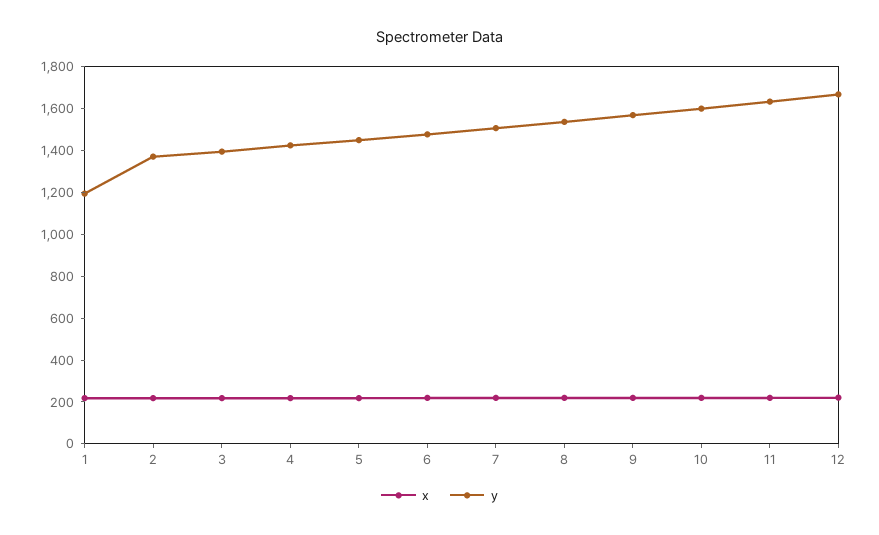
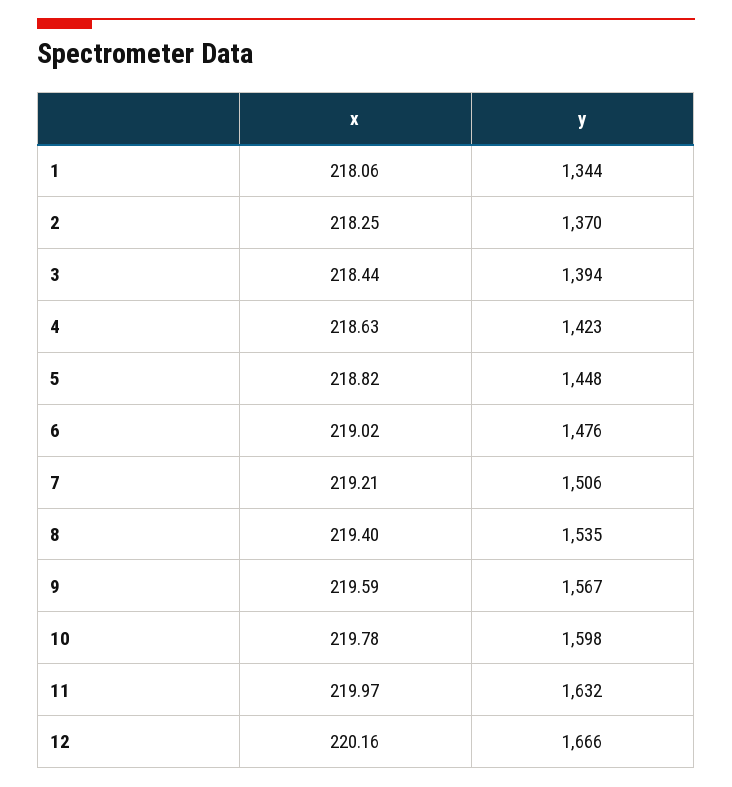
y, 1: 1200 -> 1344

